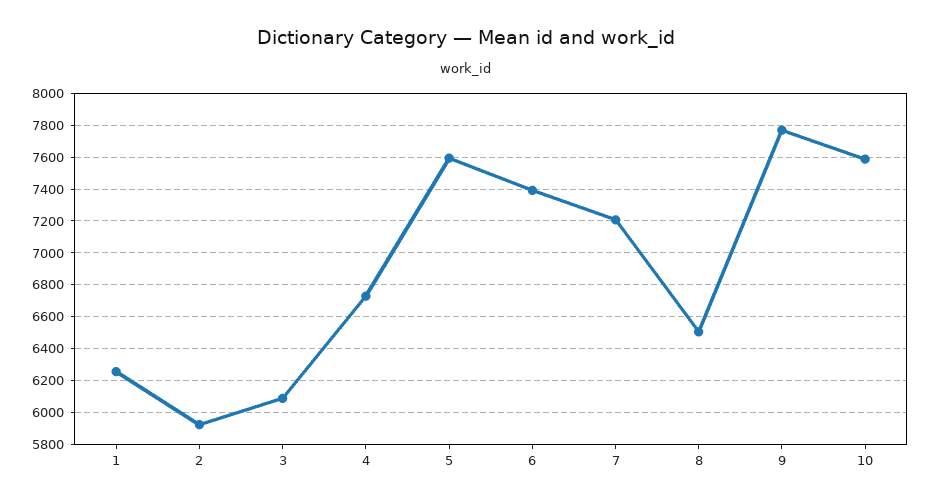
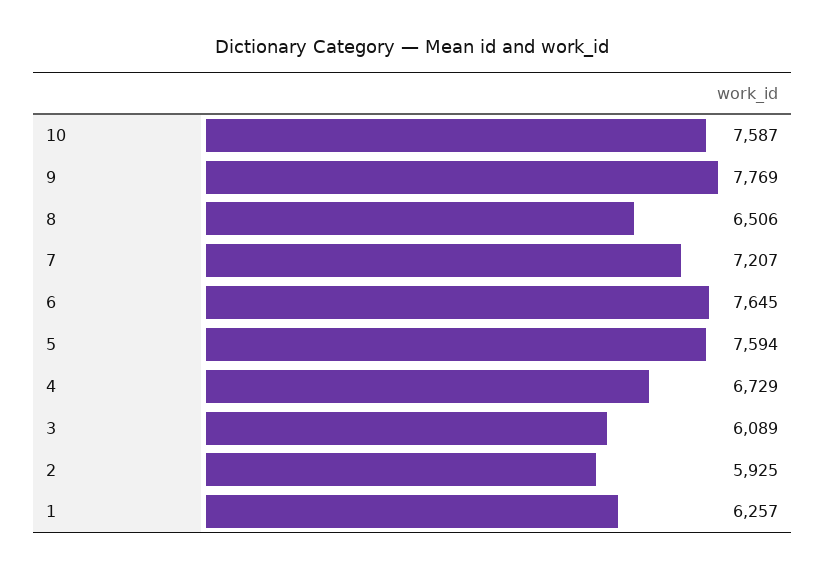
6: 7400 -> 7645

